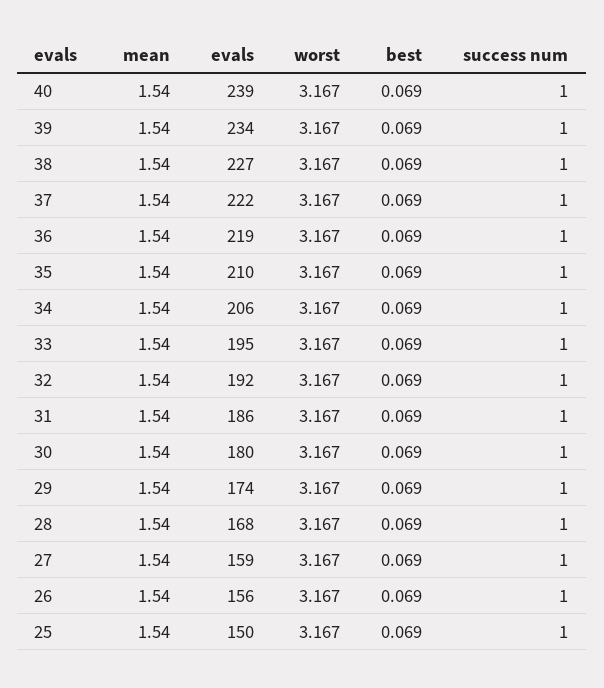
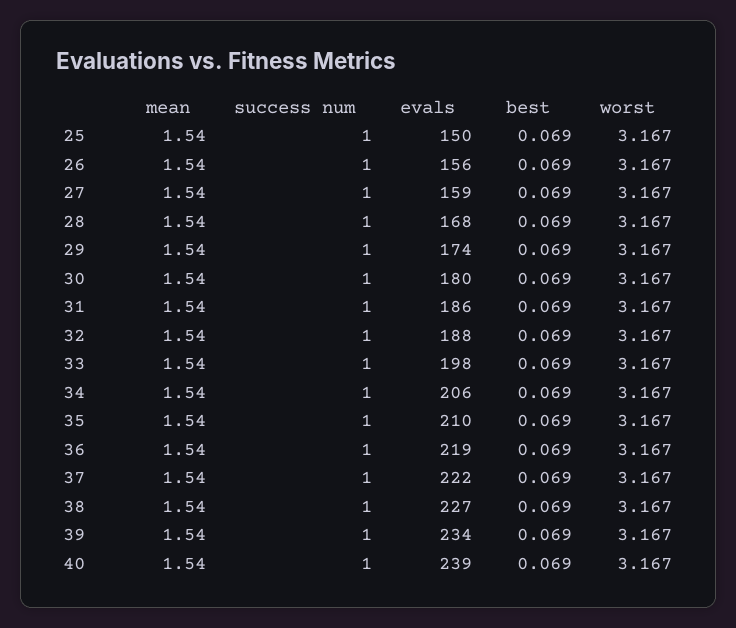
evals, 33: 195 -> 198
evals, 32: 192 -> 188

